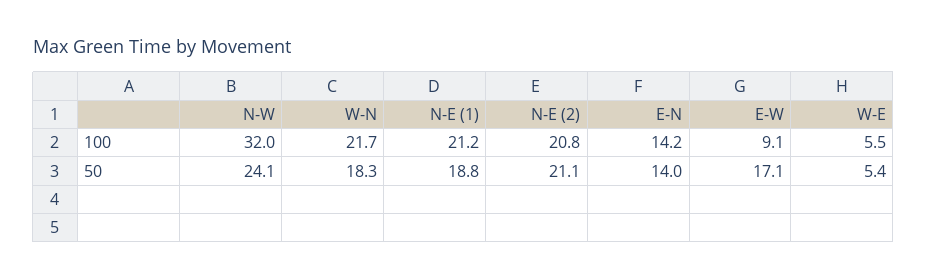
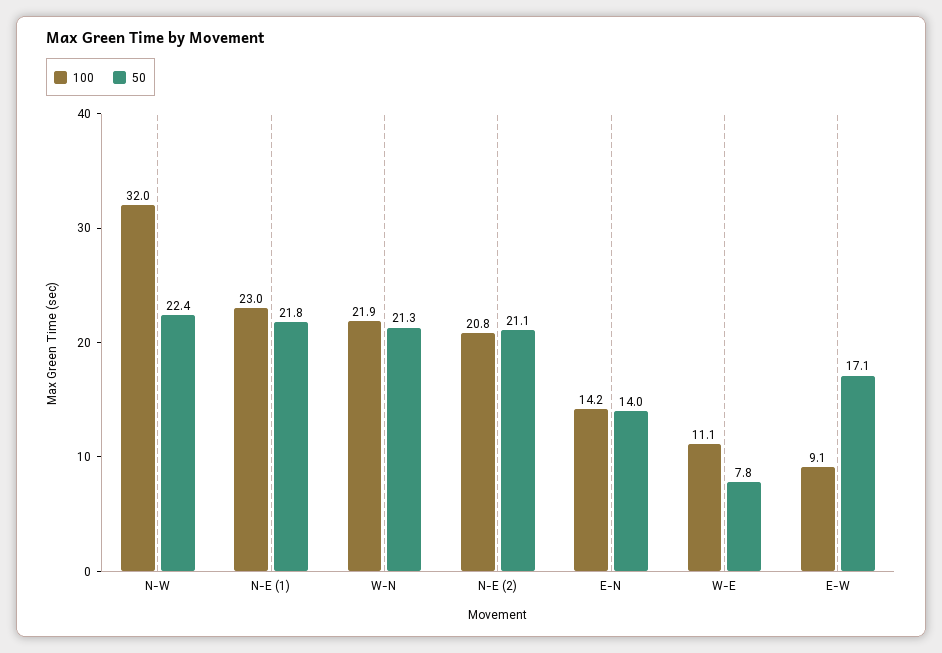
100, W-N: 21.7 -> 21.9
100, N-E (1): 21.2 -> 23
100, W-E: 5.5 -> 11.1
50, N-W: 24.1 -> 22.4
50, W-N: 18.3 -> 21.3
50, N-E (1): 18.8 -> 21.8
50, W-E: 5.4 -> 7.8

